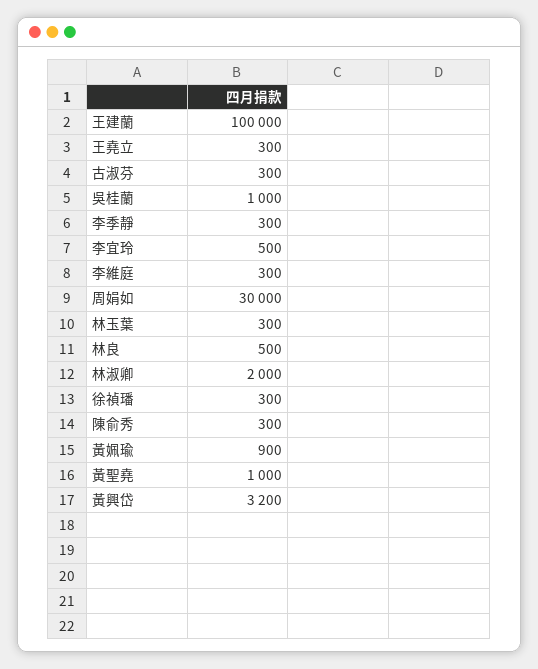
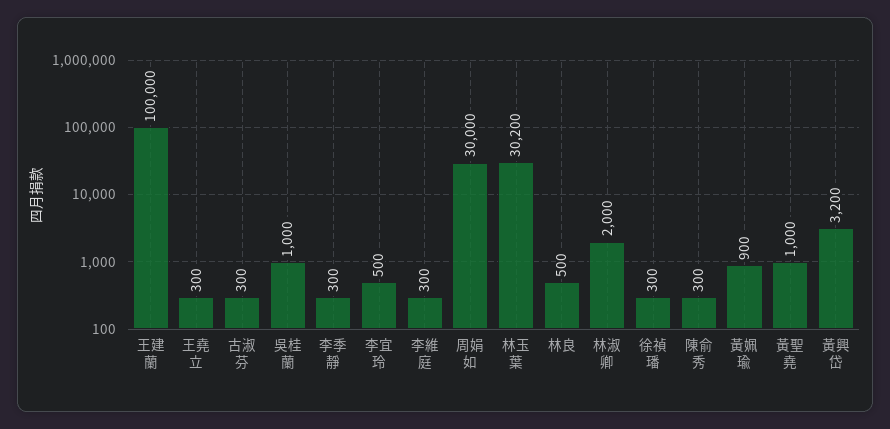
林玉葉: 300 -> 30200

